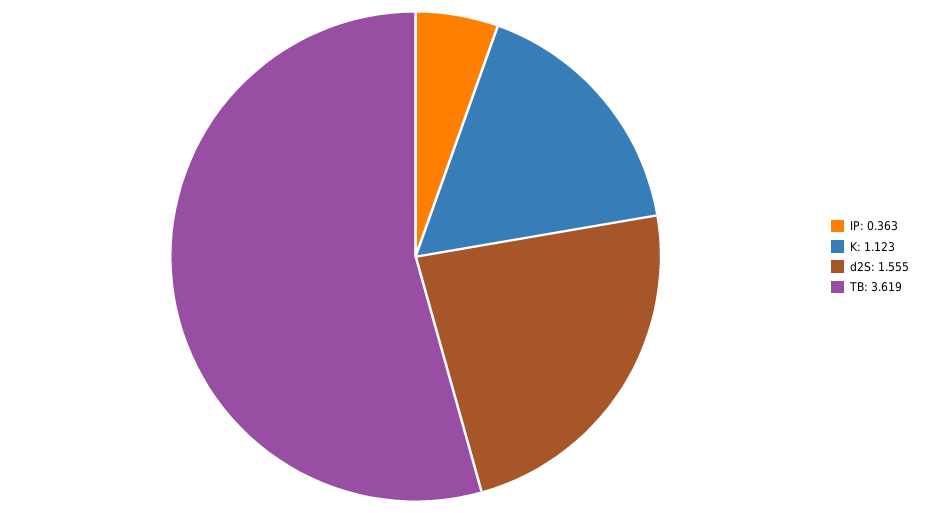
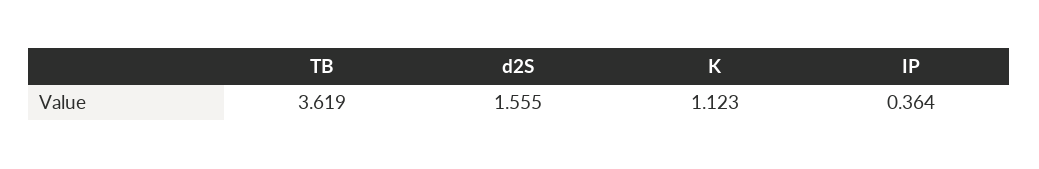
IP: 0.363 -> 0.364

